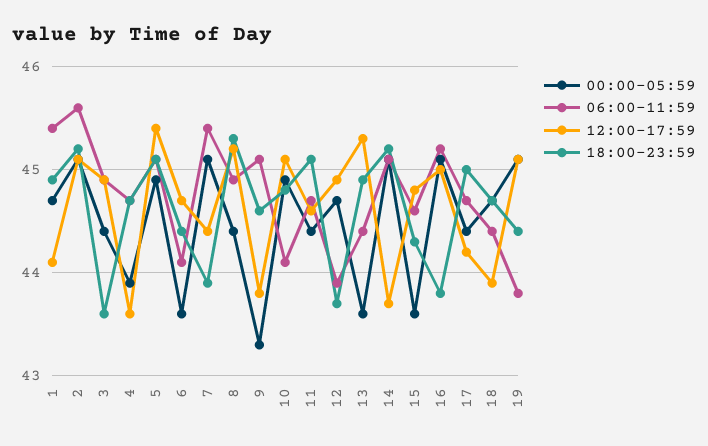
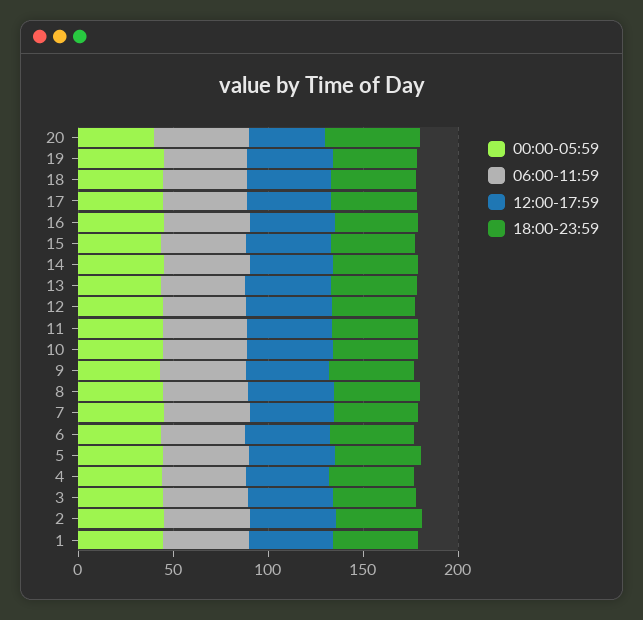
00:00-05:59, 20: none -> 40
06:00-11:59, 20: none -> 50
12:00-17:59, 20: none -> 40
18:00-23:59, 20: none -> 50

